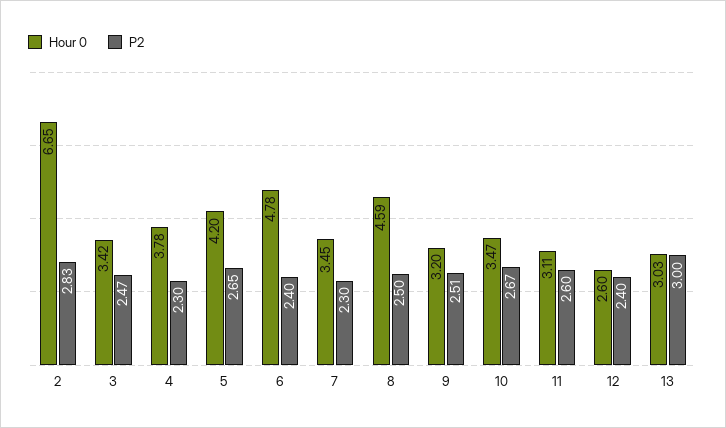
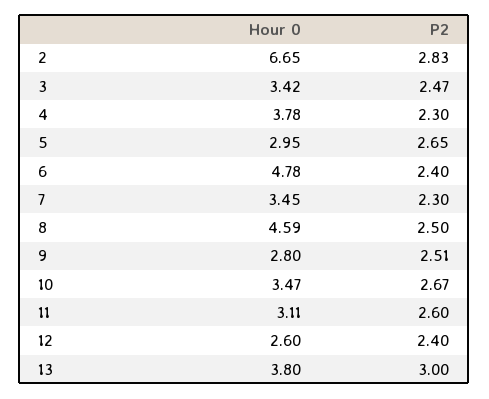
Hour 0, 5: 4.2 -> 2.95
Hour 0, 9: 3.2 -> 2.8
Hour 0, 13: 3.03 -> 3.8

